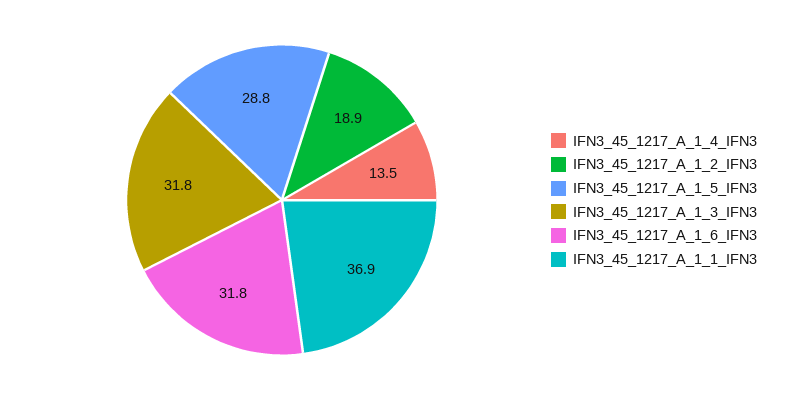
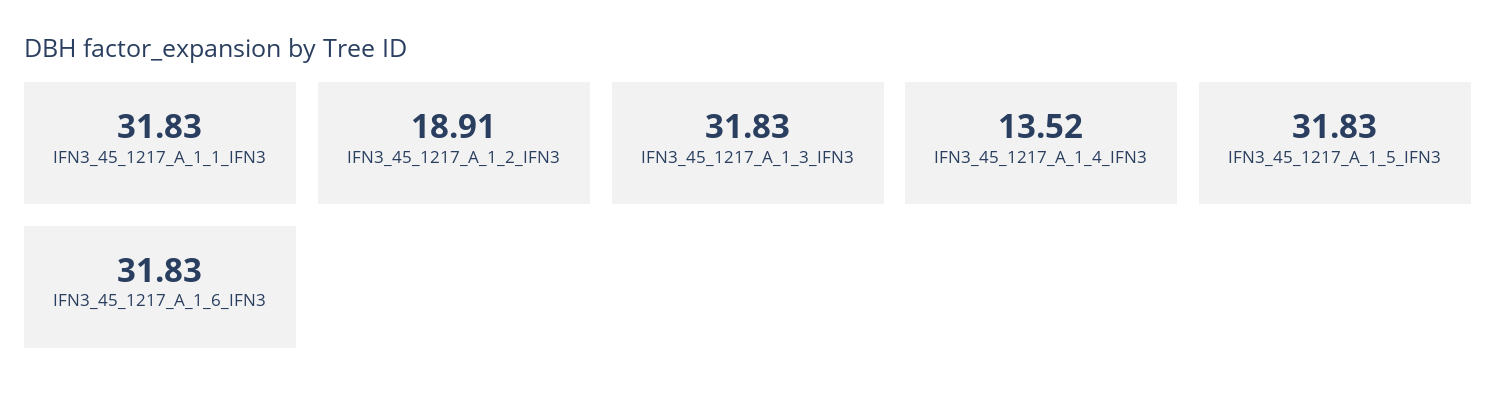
IFN3_45_1217_A_1_5_IFN3: 28.8 -> 31.83
IFN3_45_1217_A_1_1_IFN3: 36.9 -> 31.83

